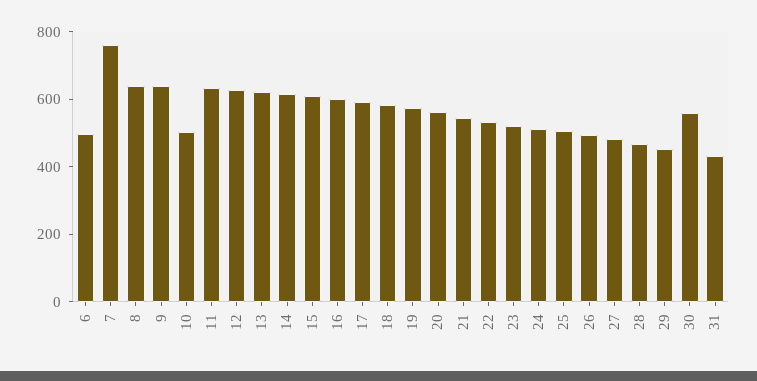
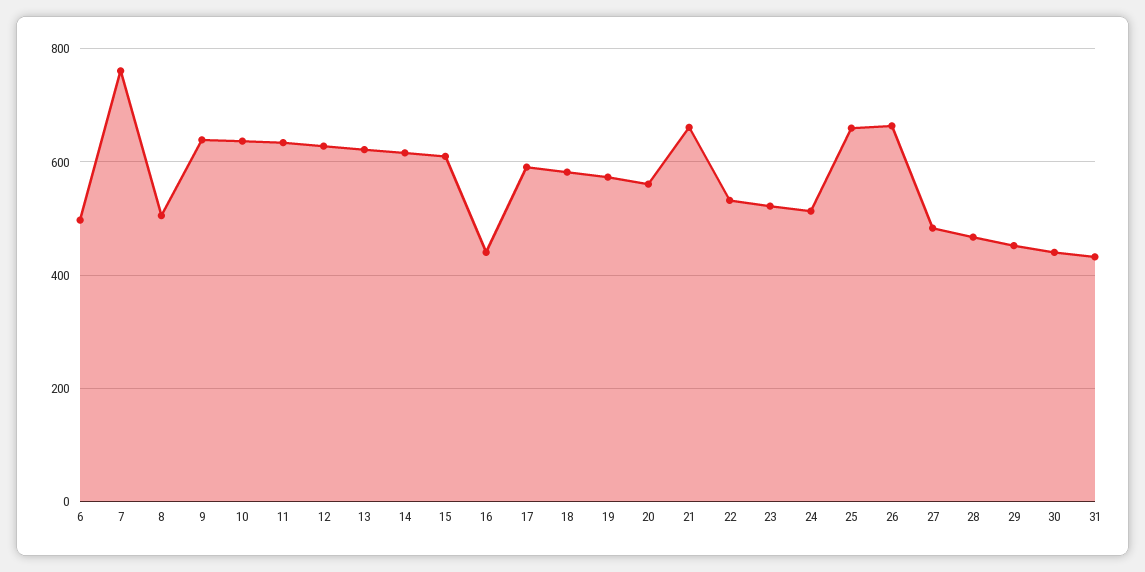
8: 650 -> 500
10: 500 -> 640
16: 600 -> 440
21: 550 -> 660
25: 500 -> 660
26: 500 -> 660
30: 550 -> 440

